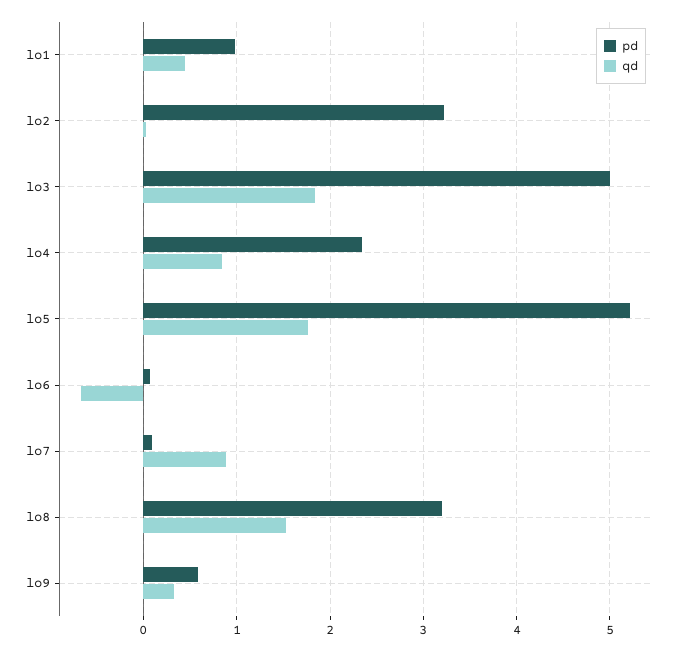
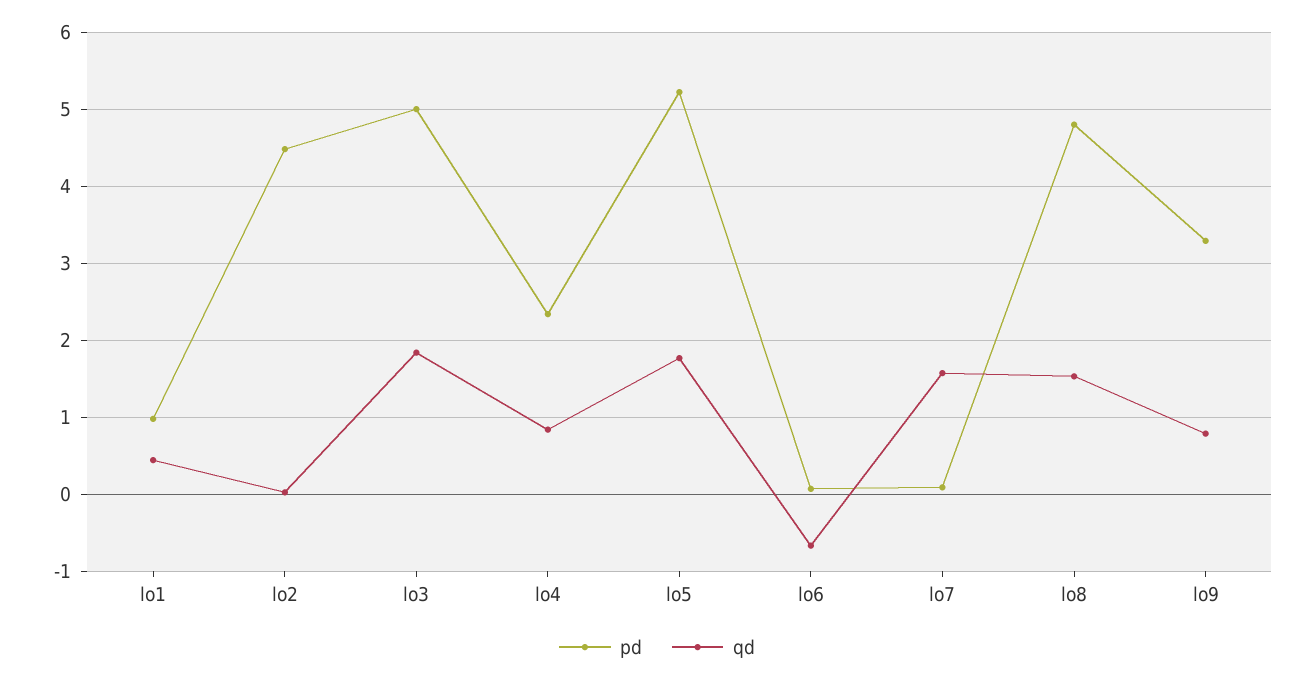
pd, lo2: 3.2 -> 4.5
qd, lo7: 0.9 -> 1.6
pd, lo8: 3.2 -> 4.8
pd, lo9: 0.6 -> 3.3
qd, lo9: 0.3 -> 0.8

